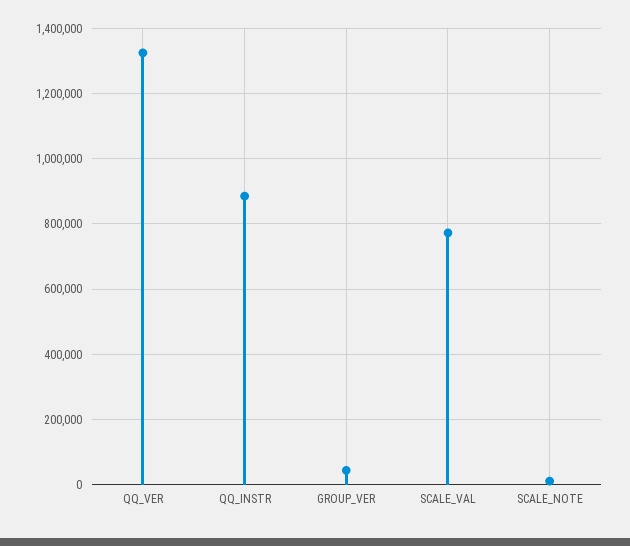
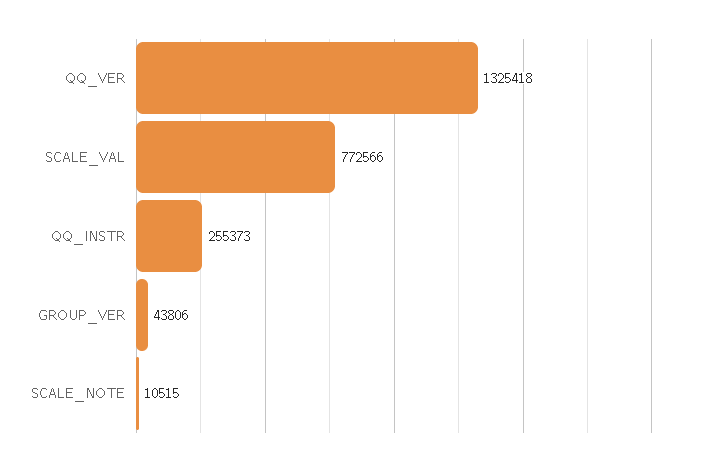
QQ_INSTR: 880000 -> 255373

